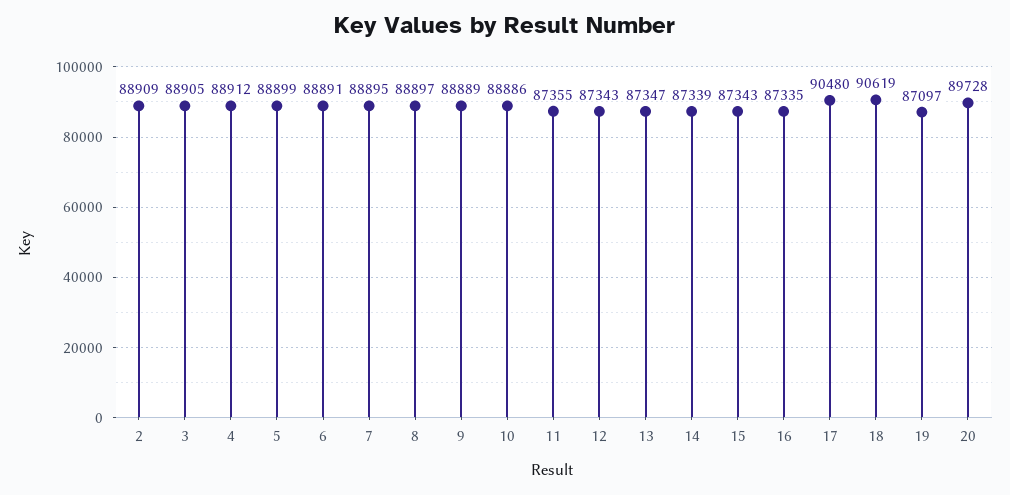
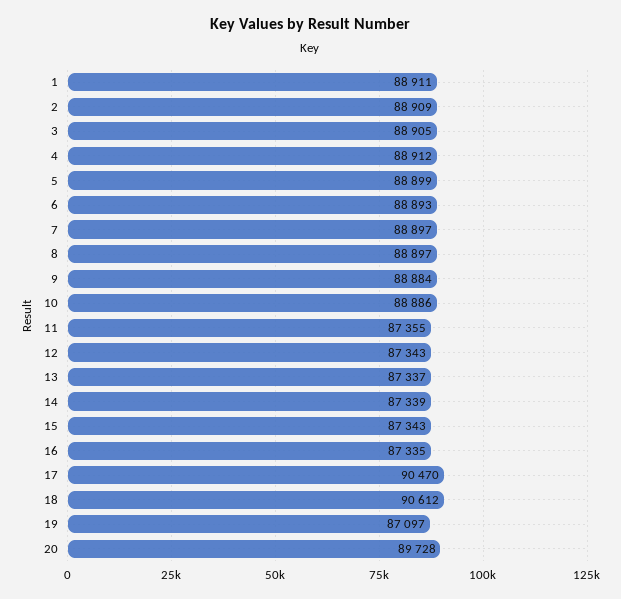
6: 88891 -> 88893
7: 88895 -> 88897
9: 88889 -> 88884
13: 87347 -> 87337
17: 90480 -> 90470
18: 90619 -> 90612
1: none -> 88911

